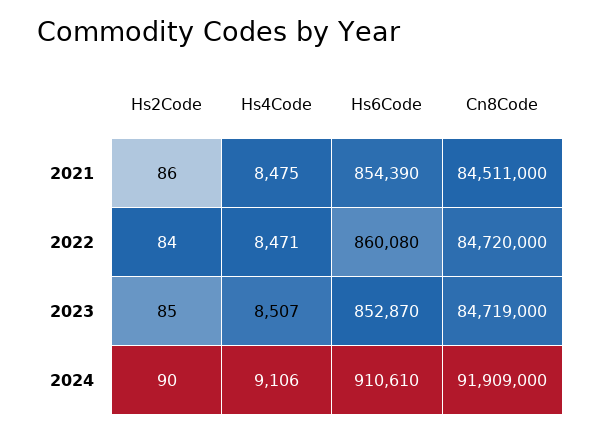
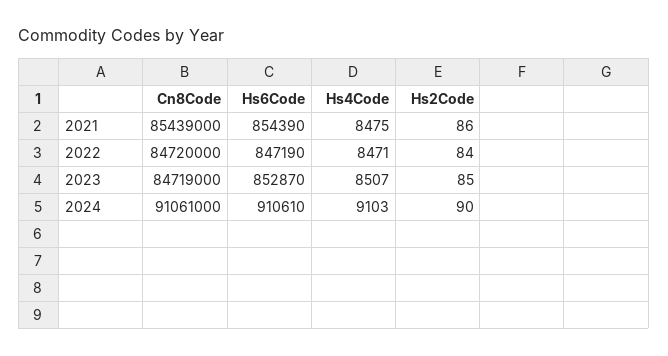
Cn8Code, 2021: 84511000 -> 85439000
Hs6Code, 2022: 860080 -> 847190
Hs4Code, 2024: 9106 -> 9103
Cn8Code, 2024: 91909000 -> 91061000

